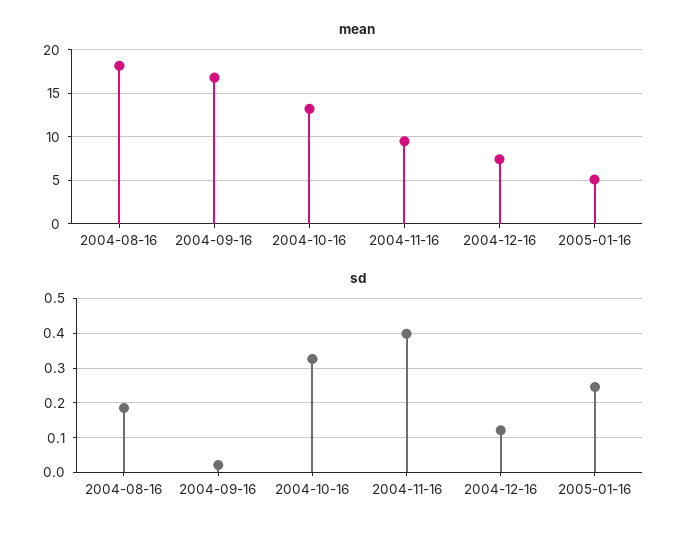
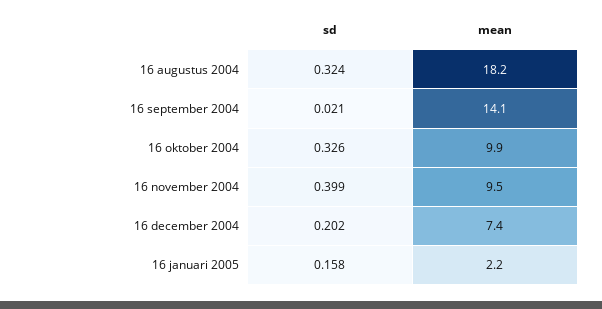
mean, 2004-09-16: 17 -> 14.1
mean, 2004-10-16: 13 -> 9.9
mean, 2005-01-16: 5 -> 2.2
sd, 2004-08-16: 0.18 -> 0.324
sd, 2004-12-16: 0.12 -> 0.202
sd, 2005-01-16: 0.24 -> 0.158

